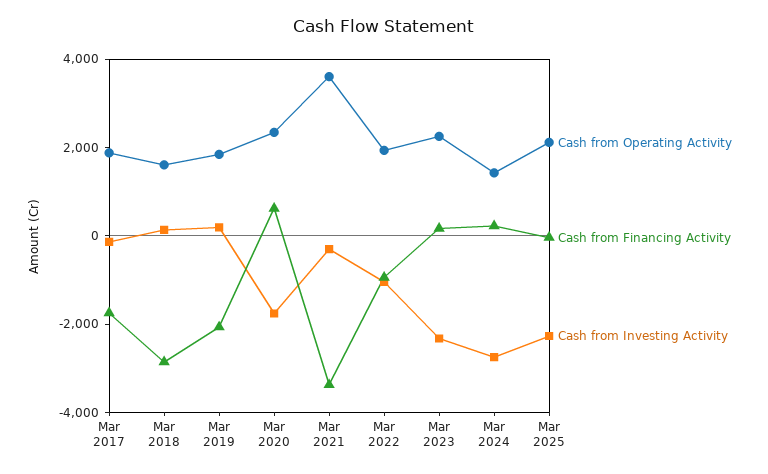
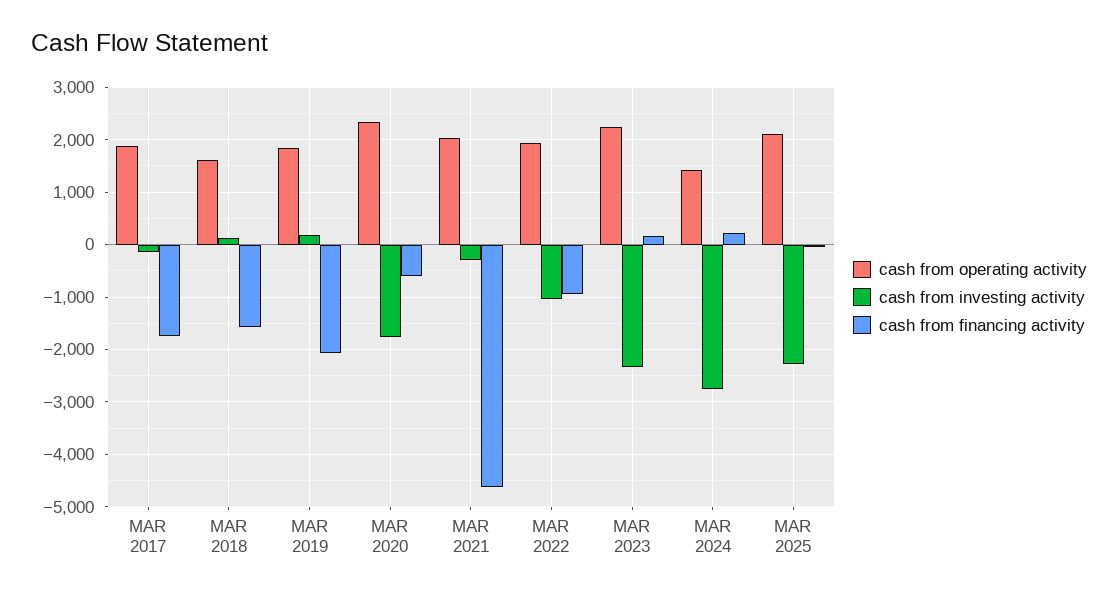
Cash from Financing Activity, Mar 2018: -3000 -> -1600
Cash from Financing Activity, Mar 2020: 500 -> -600
Cash from Operating Activity, Mar 2021: 3500 -> 2000
Cash from Financing Activity, Mar 2021: -3500 -> -4600

